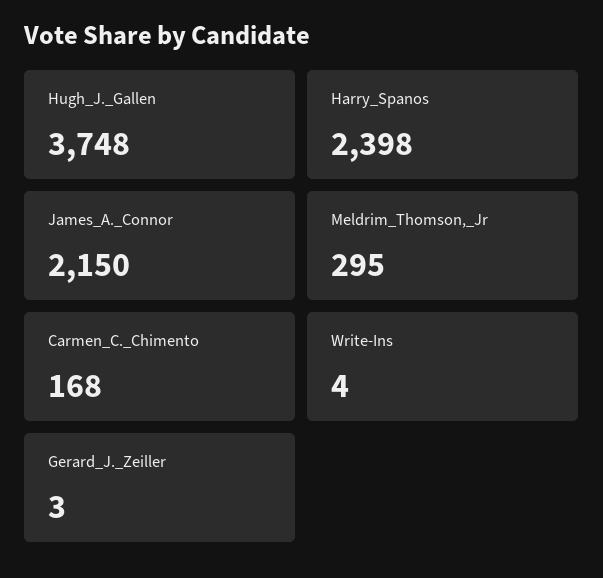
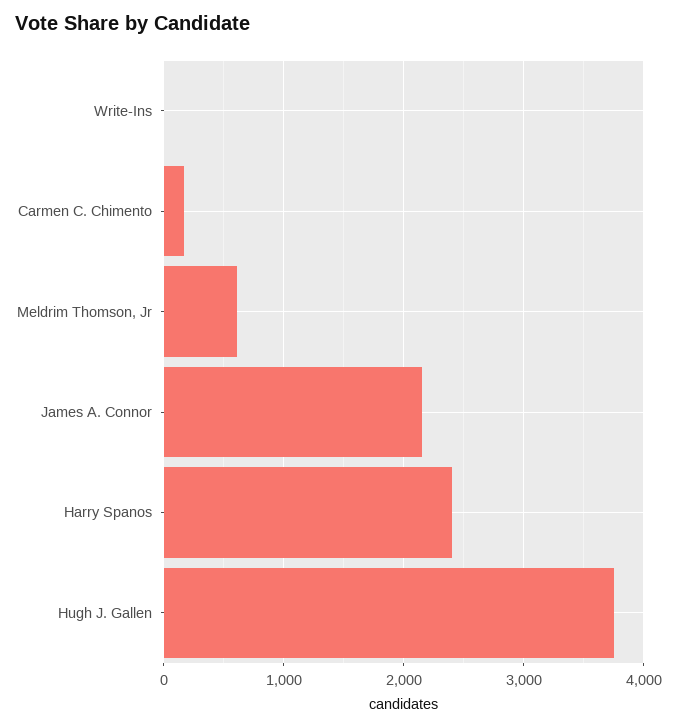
Meldrim_Thomson,_Jr: 295 -> 600
Gerard_J._Zeiller: 3 -> none

